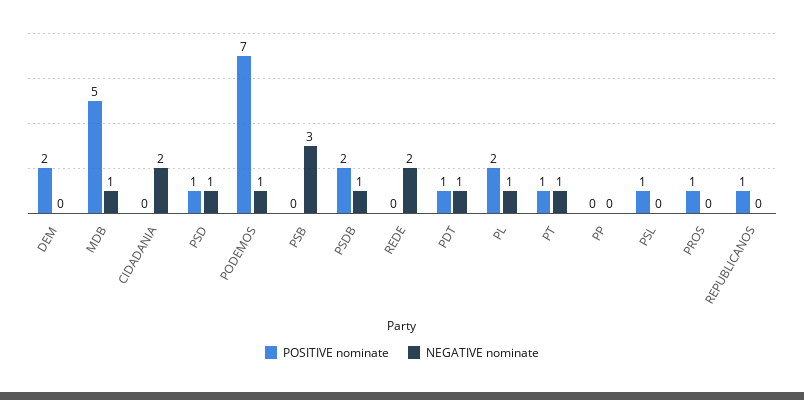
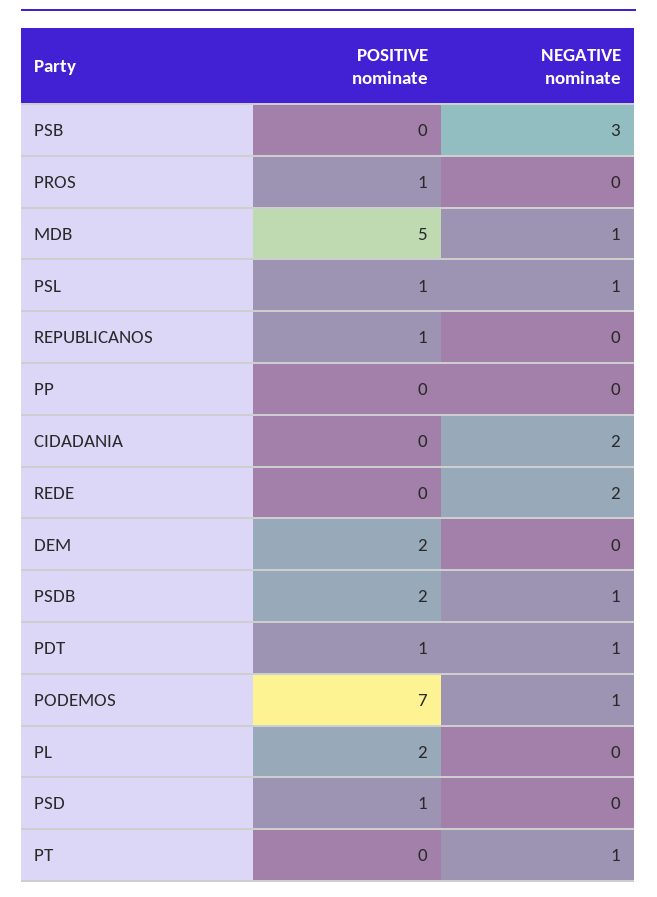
NEGATIVE nominate, PSD: 1 -> 0
NEGATIVE nominate, PL: 1 -> 0
POSITIVE nominate, PT: 1 -> 0
NEGATIVE nominate, PSL: 0 -> 1

